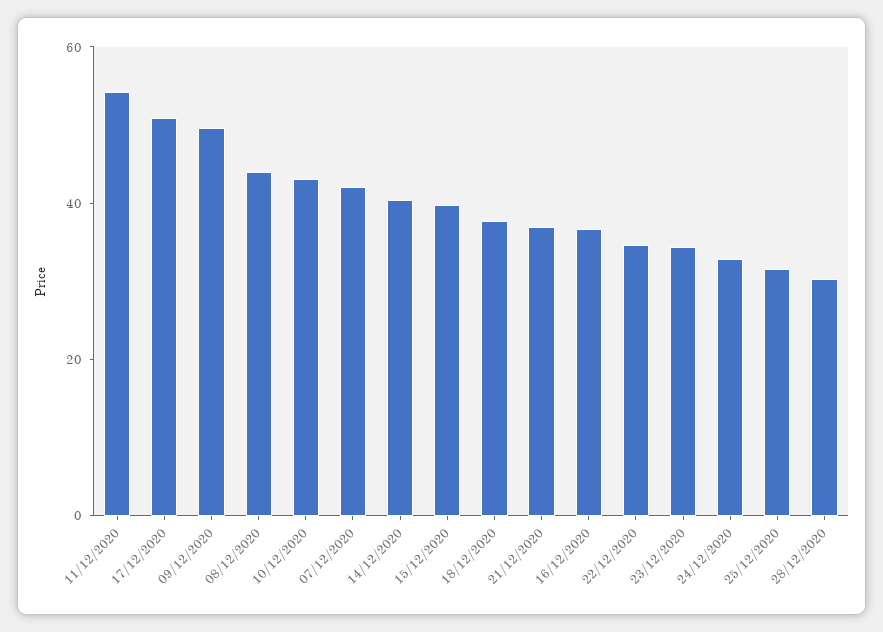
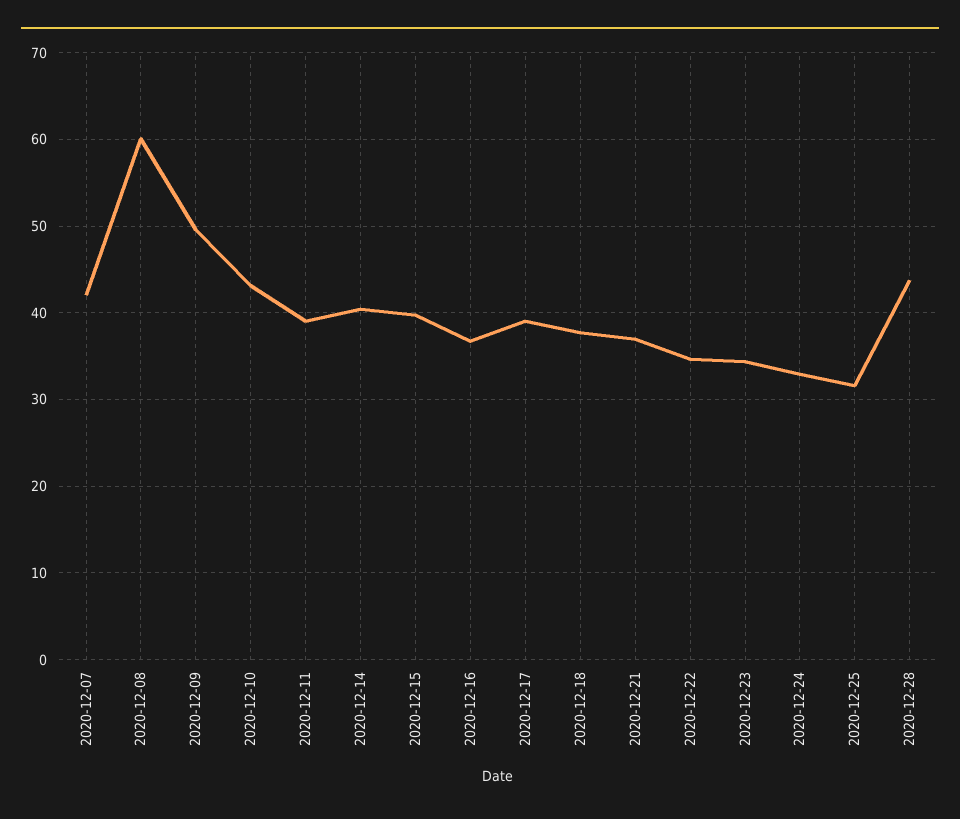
11/12/2020: 55 -> 39
17/12/2020: 50 -> 39
08/12/2020: 45 -> 60
28/12/2020: 30 -> 44

